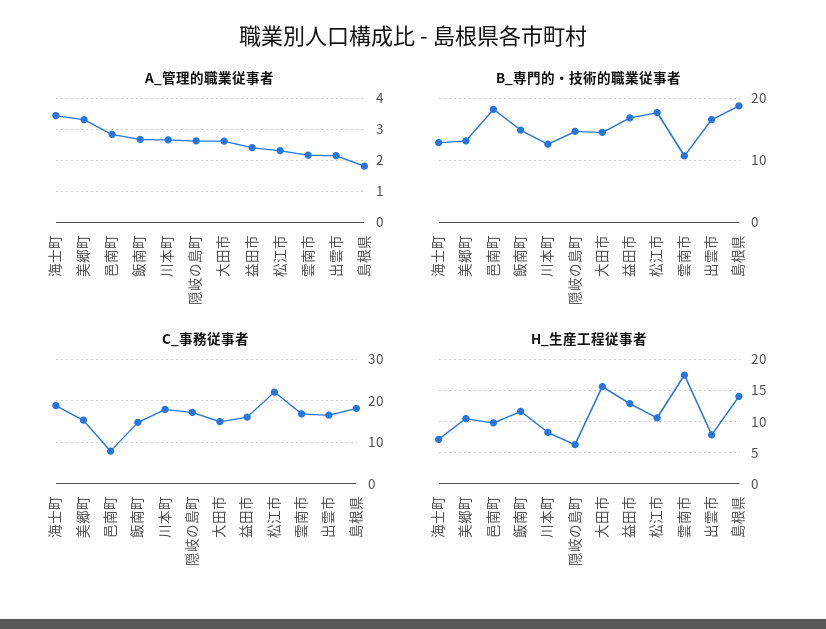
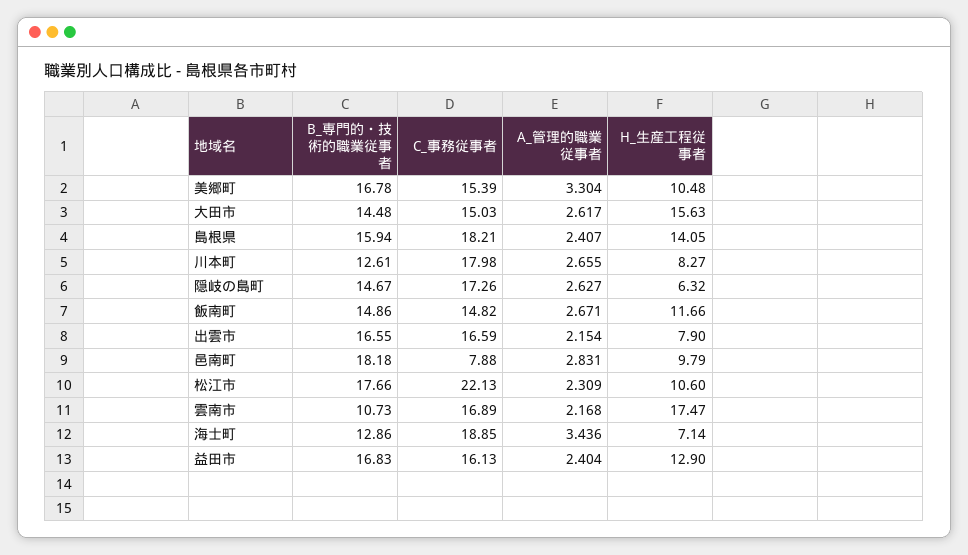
A_管理的職業従事者, 島根県: 1.8 -> 2.407
B_専門的・技術的職業従事者, 美郷町: 13 -> 16.78
B_専門的・技術的職業従事者, 島根県: 19 -> 15.94

